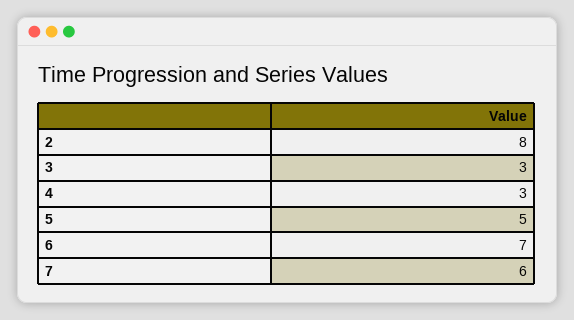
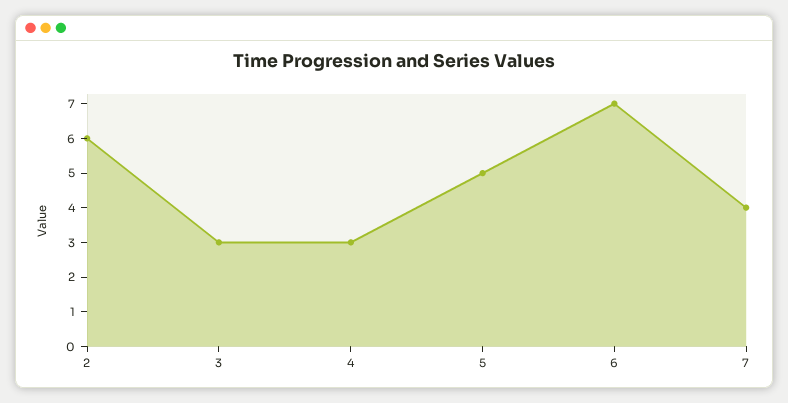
2: 8 -> 6
7: 6 -> 4

